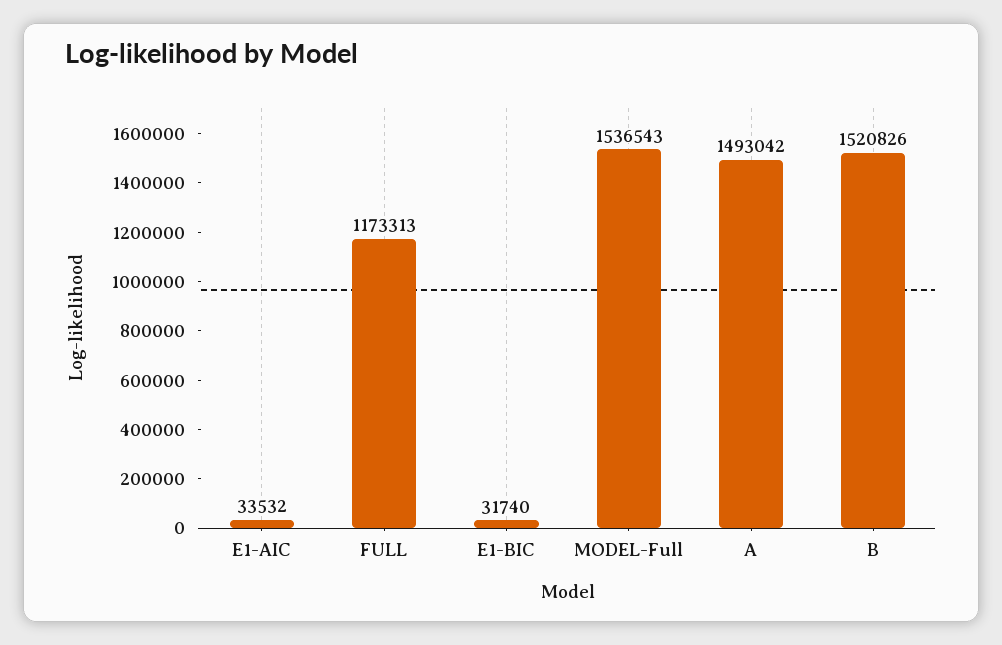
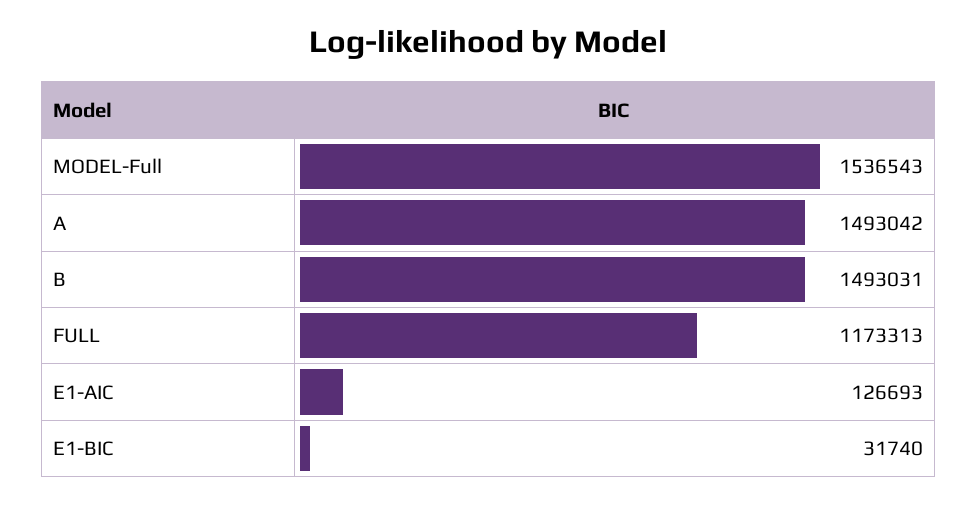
E1-AIC: 33532 -> 126693
B: 1520826 -> 1493031

